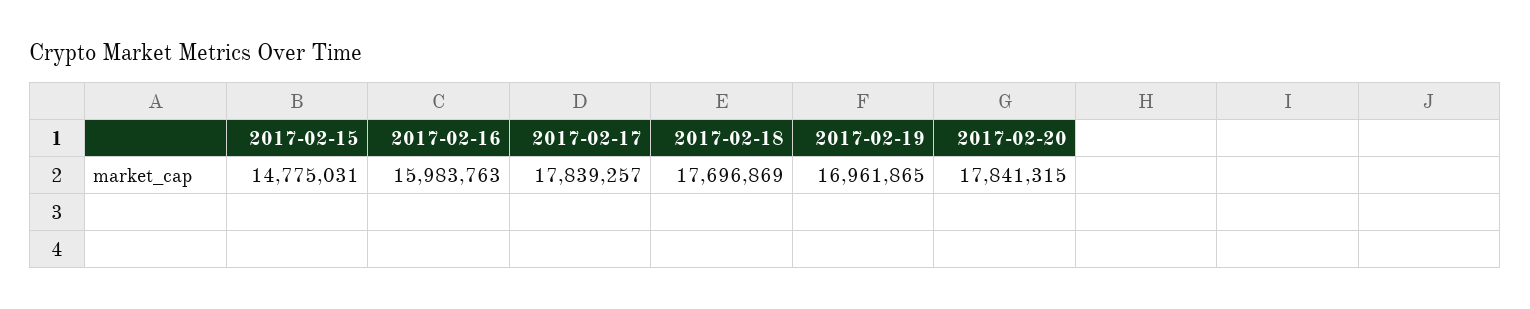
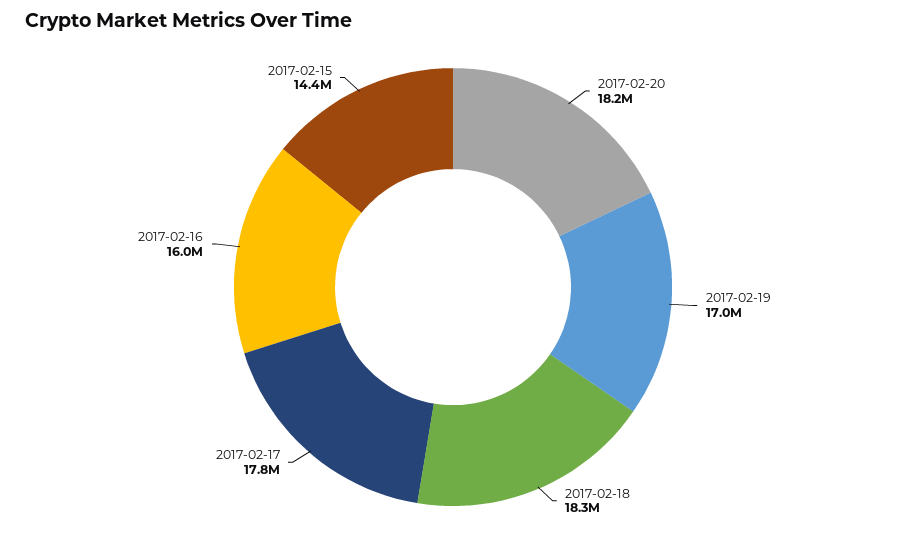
2017-02-15: 14775031 -> 14400000
2017-02-18: 17696869 -> 18300000
2017-02-20: 17841315 -> 18200000

